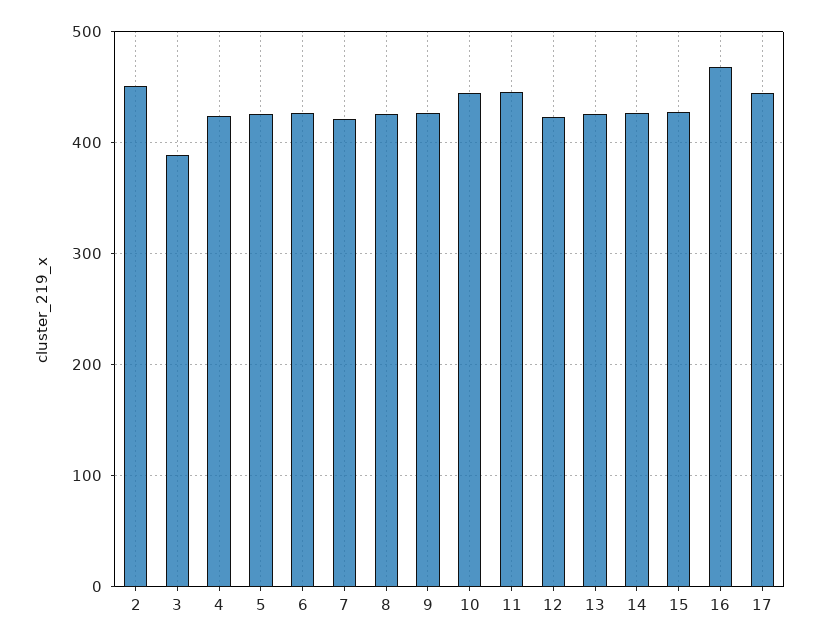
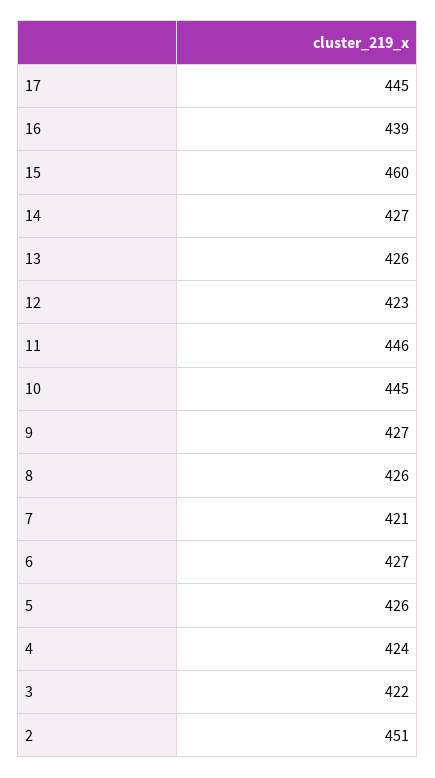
3: 390 -> 422
15: 430 -> 460
16: 470 -> 439

